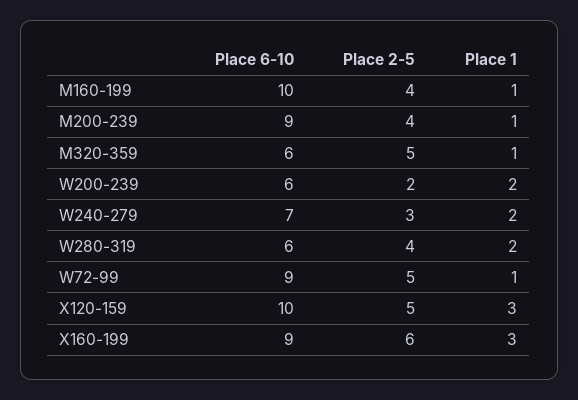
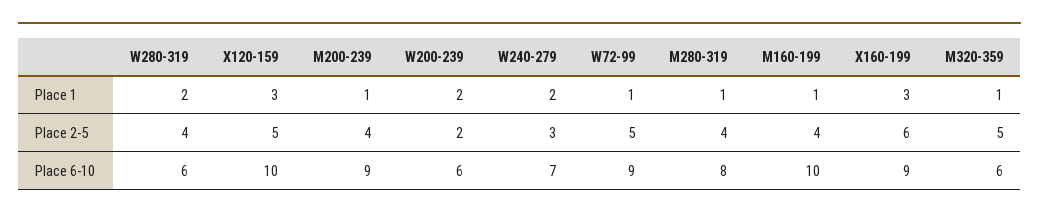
Place 1, M280-319: none -> 1
Place 2-5, M280-319: none -> 4
Place 6-10, M280-319: none -> 8

